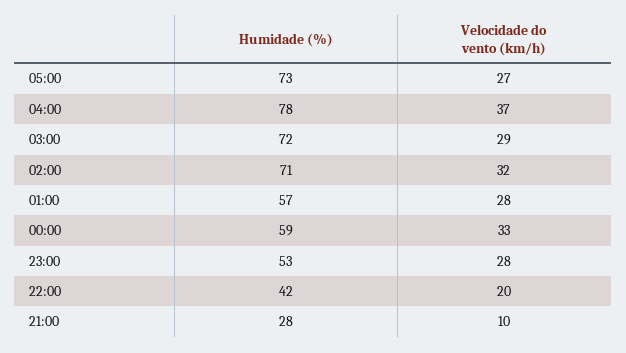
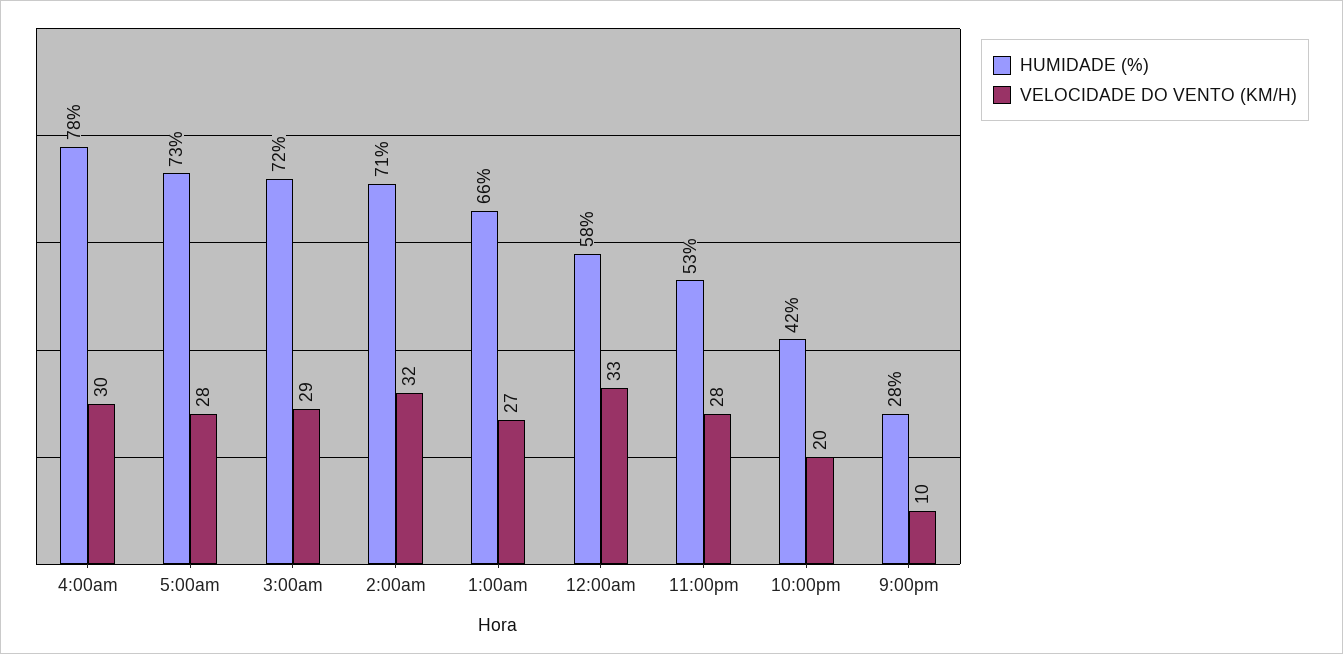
Velocidade do vento (km/h), 05:00: 27 -> 28
Velocidade do vento (km/h), 04:00: 37 -> 30
Humidade (%), 01:00: 57 -> 66
Velocidade do vento (km/h), 01:00: 28 -> 27
Humidade (%), 00:00: 59 -> 58

